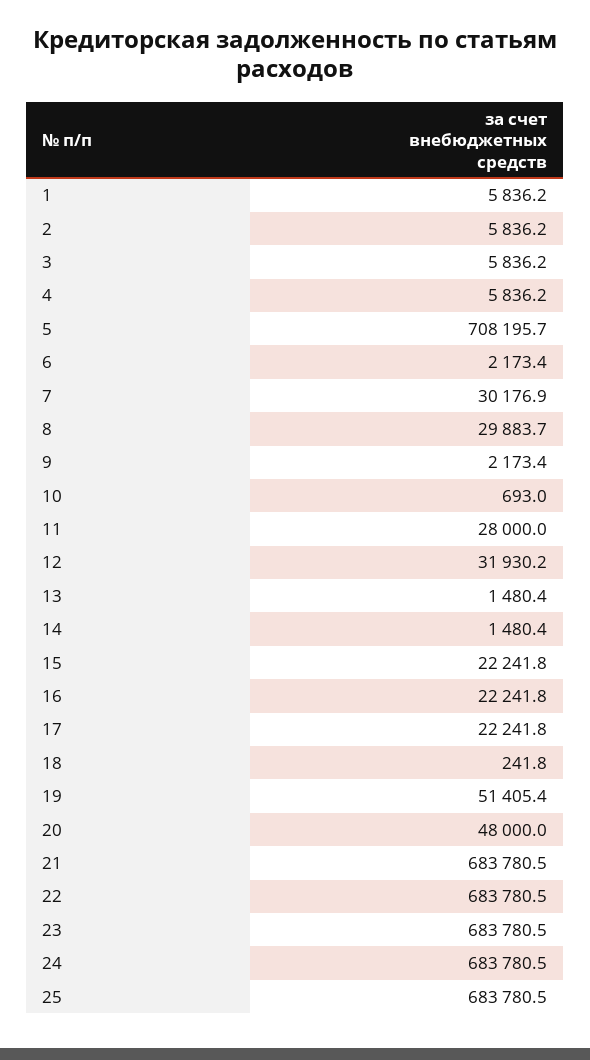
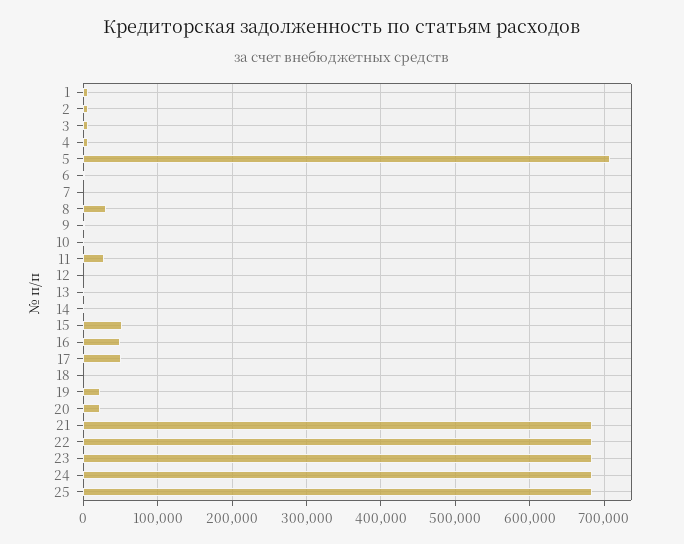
7: 30176.9 -> 0
12: 31930.2 -> 0
15: 22241.8 -> 50000
16: 22241.8 -> 50000
17: 22241.8 -> 50000
19: 51405.4 -> 20000
20: 48000 -> 20000

